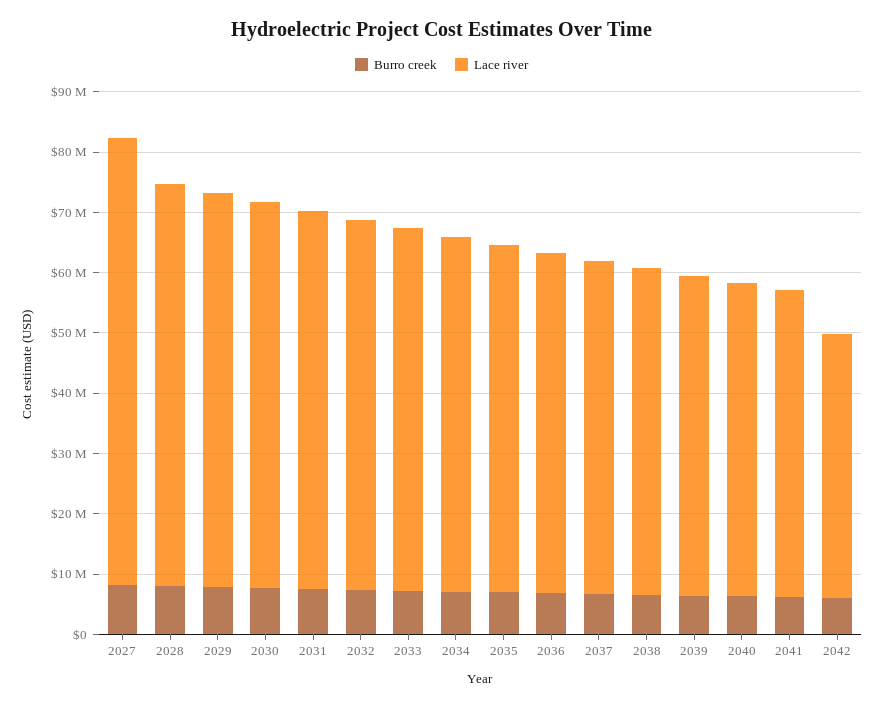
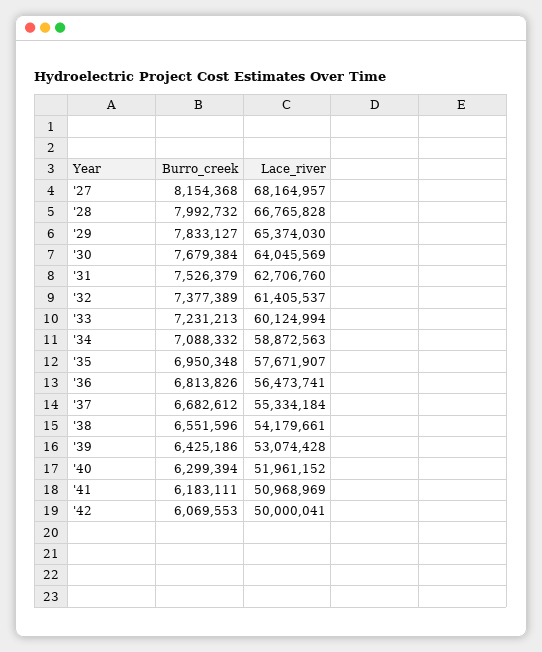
Lace river, 2027: 74000000 -> 68164957
Lace river, 2042: 44000000 -> 50000041

